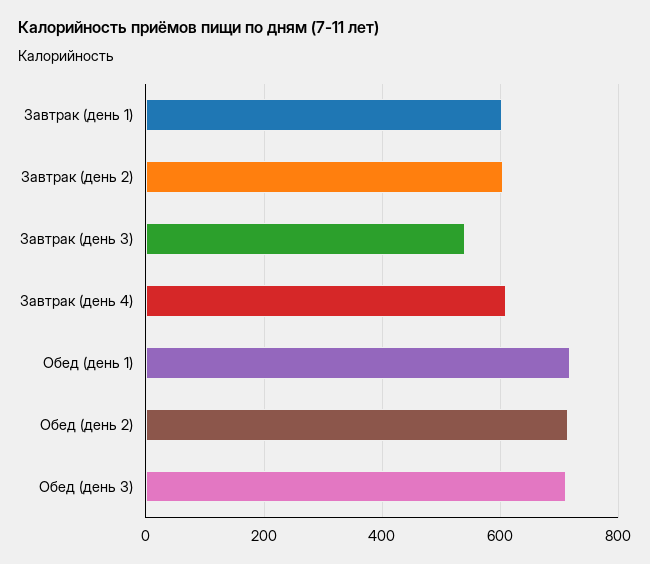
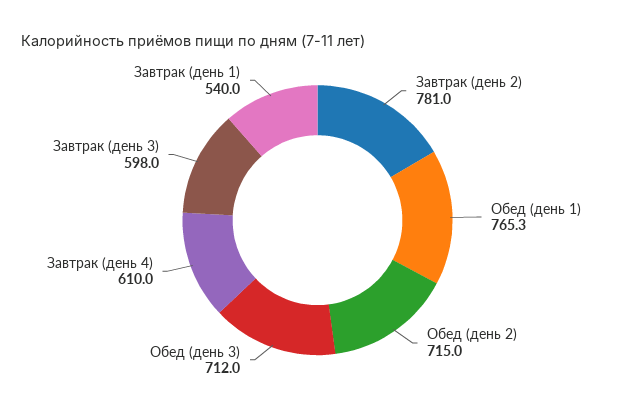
Завтрак (день 1): 600 -> 540
Завтрак (день 2): 600 -> 781
Завтрак (день 3): 540 -> 598
Обед (день 1): 720 -> 765.3

